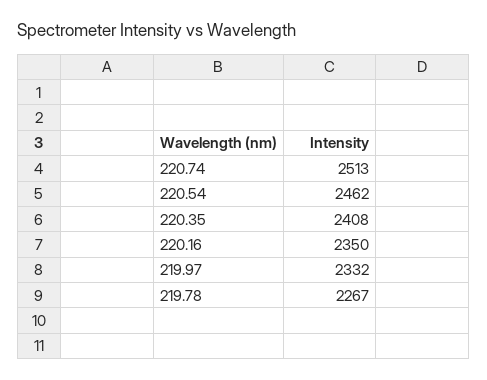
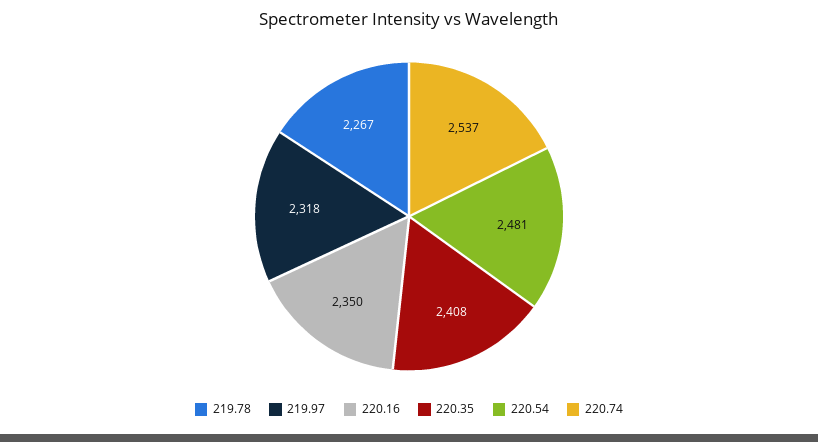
220.74: 2513 -> 2537
220.54: 2462 -> 2481
219.97: 2332 -> 2318

